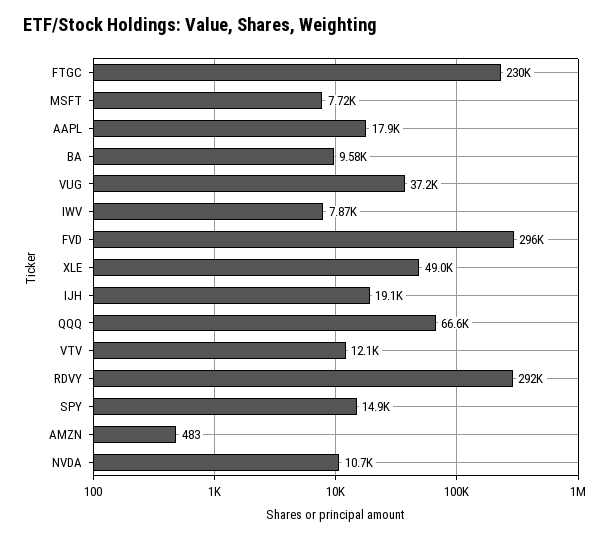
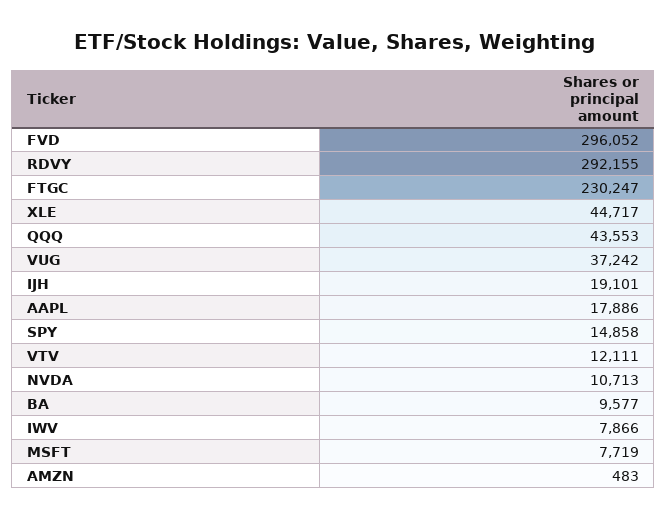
XLE: 49000 -> 44717
QQQ: 66600 -> 43553

